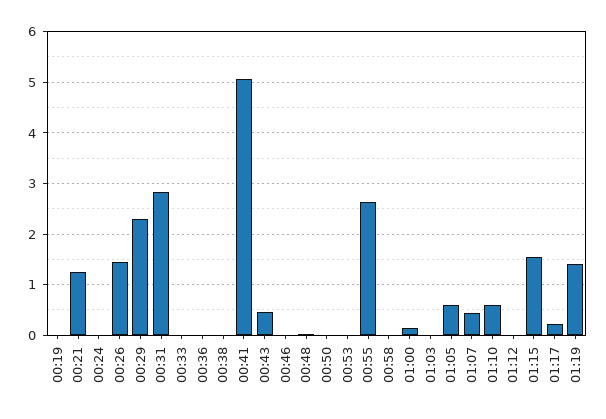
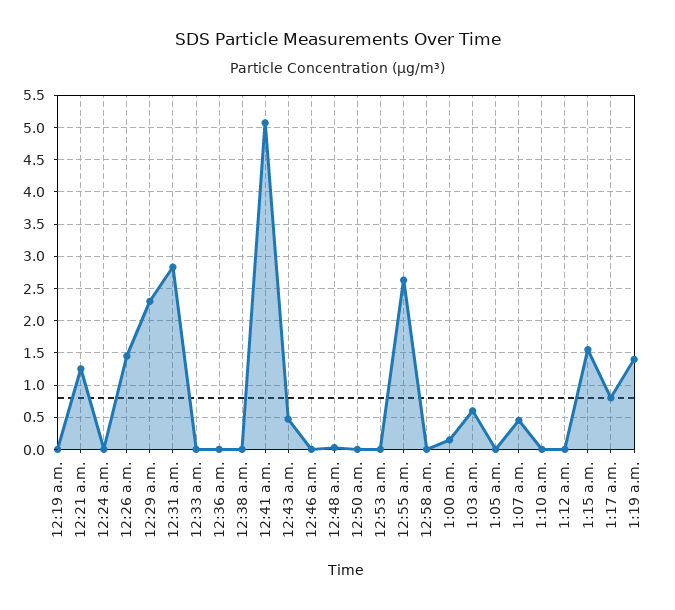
01:03: 0 -> 0.6
01:05: 0.6 -> 0
01:10: 0.6 -> 0
01:17: 0.2 -> 0.8

